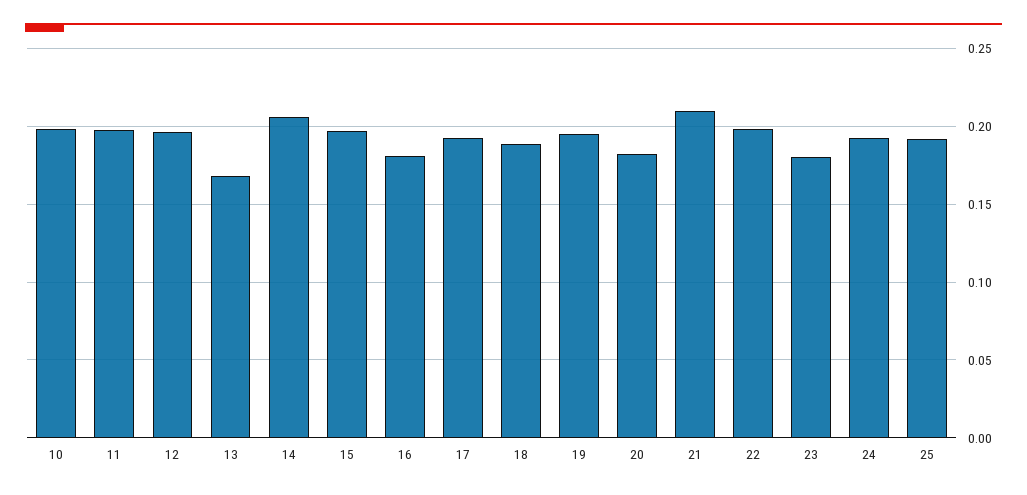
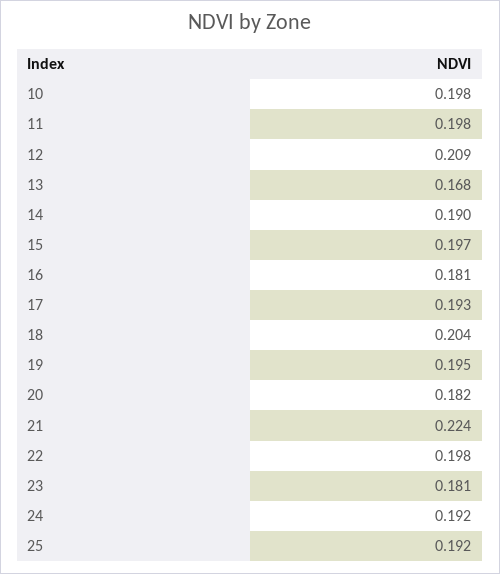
12: 0.195 -> 0.209
14: 0.205 -> 0.19
18: 0.19 -> 0.204
21: 0.21 -> 0.224

